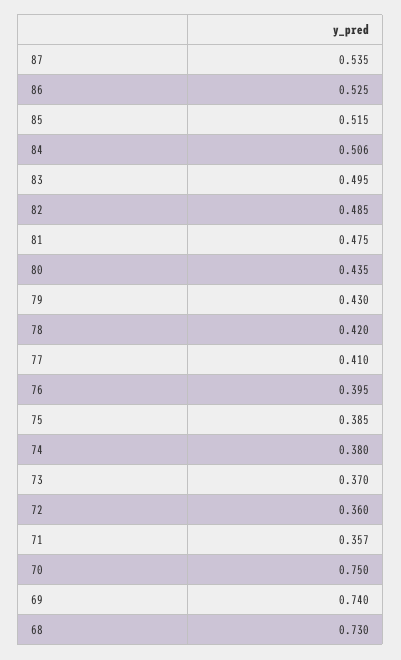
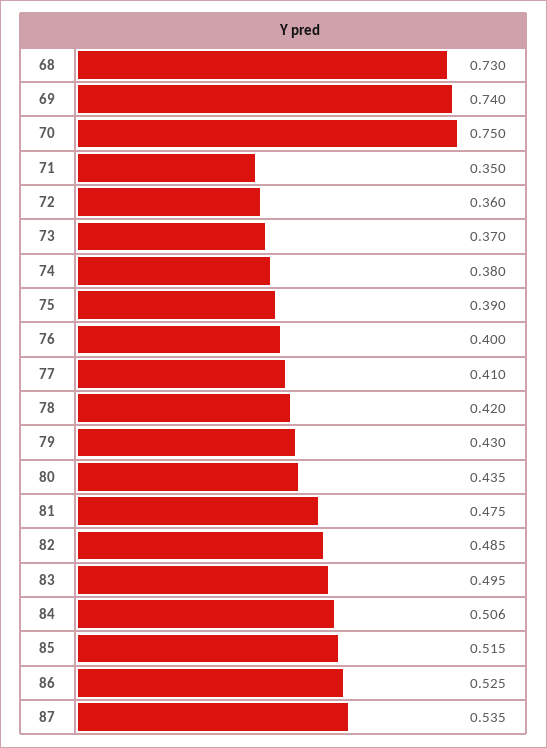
76: 0.395 -> 0.4
75: 0.385 -> 0.39
71: 0.357 -> 0.35

